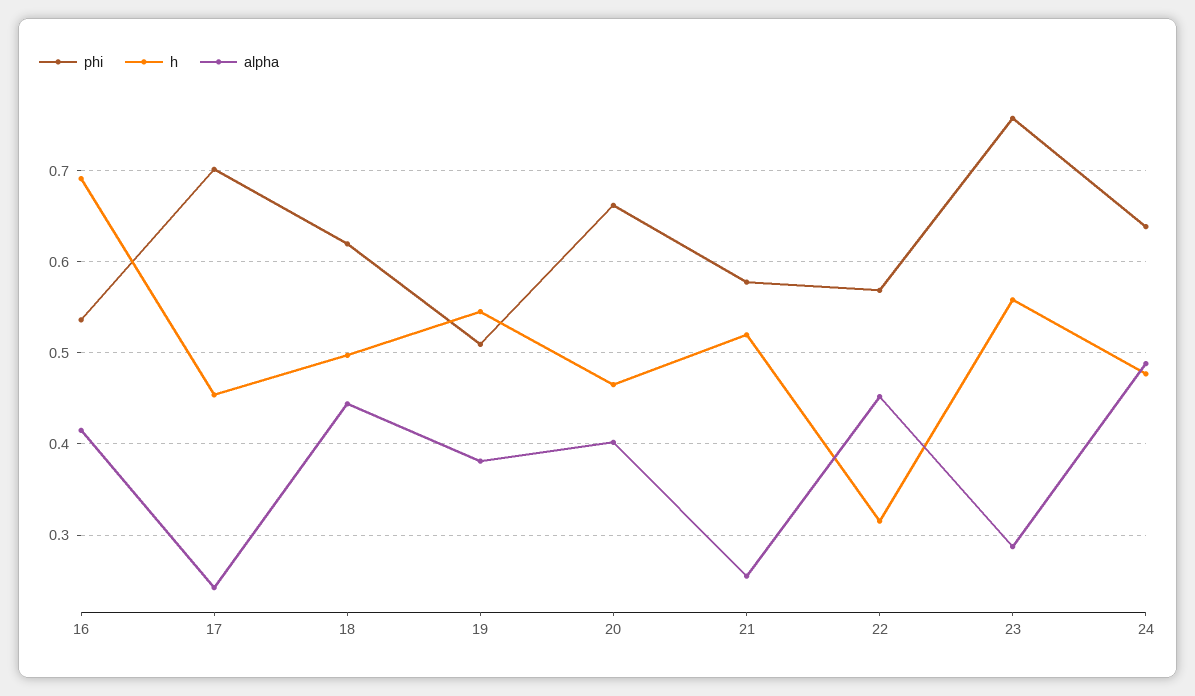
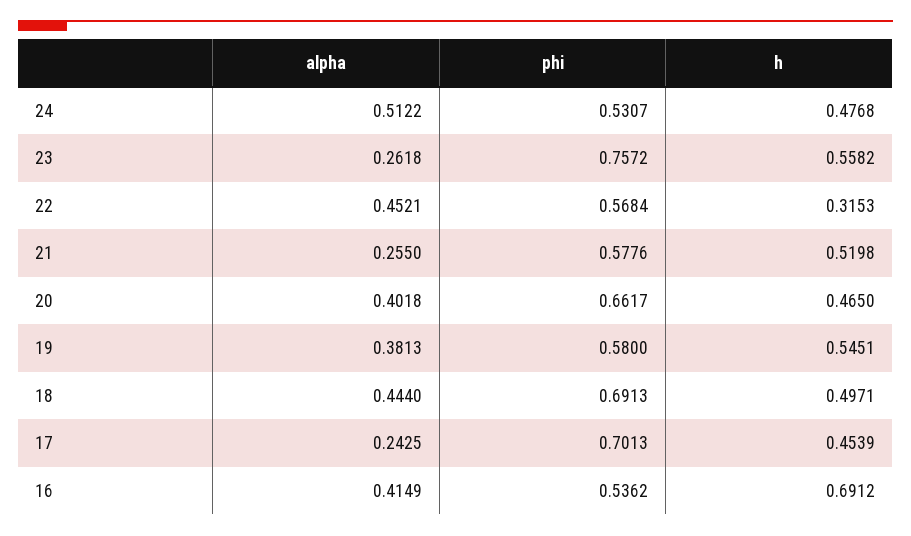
phi, 18: 0.62 -> 0.6913
phi, 19: 0.51 -> 0.58
alpha, 23: 0.29 -> 0.2618
phi, 24: 0.64 -> 0.5307
alpha, 24: 0.49 -> 0.5122

